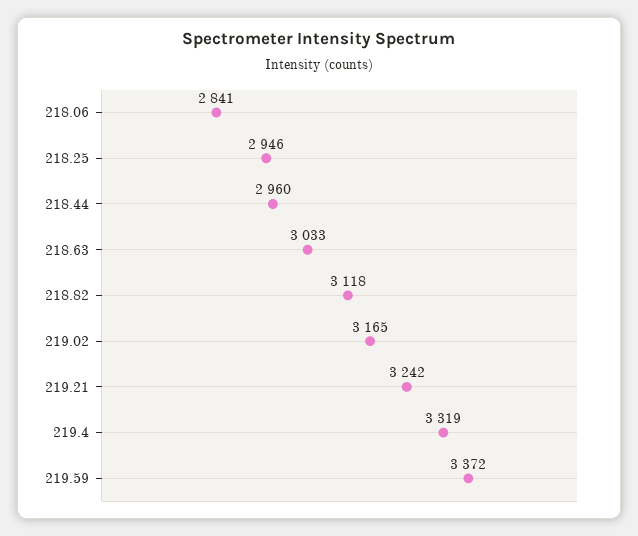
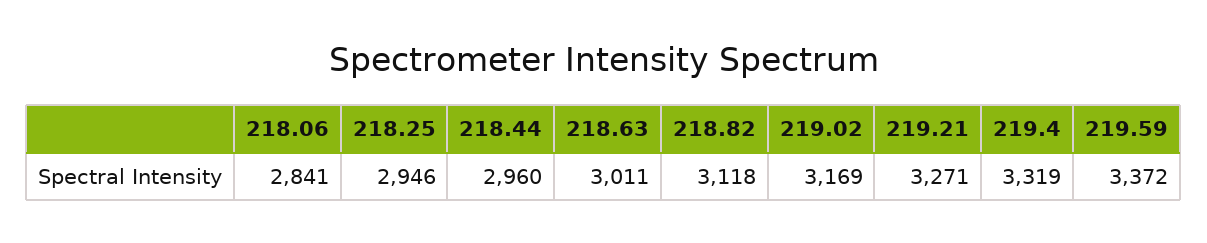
218.63: 3033 -> 3011
219.02: 3165 -> 3169
219.21: 3242 -> 3271

